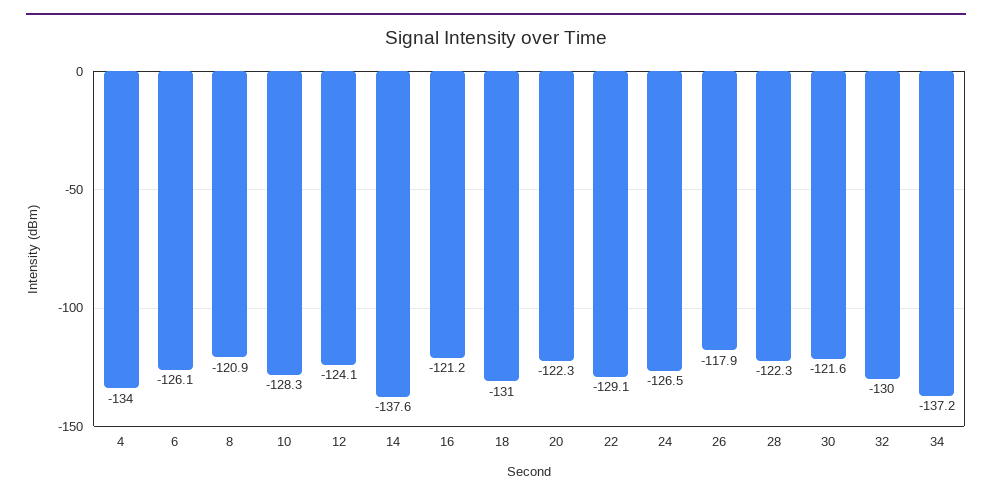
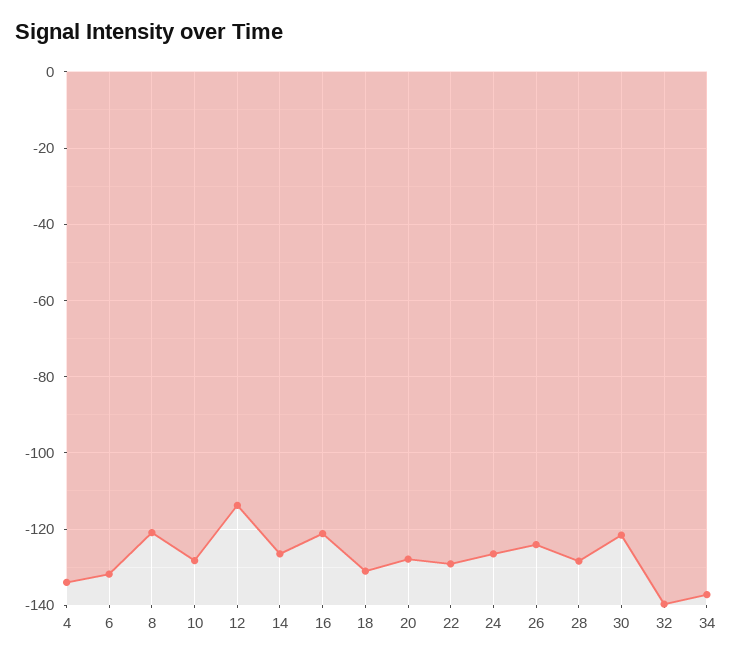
6: -126.1 -> -132
12: -124.1 -> -114
14: -137.6 -> -126
20: -122.3 -> -128
26: -117.9 -> -124
28: -122.3 -> -128
32: -130 -> -140

